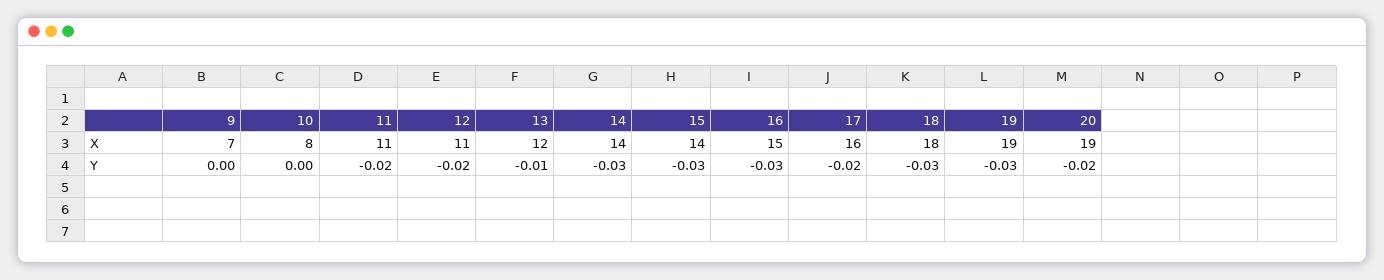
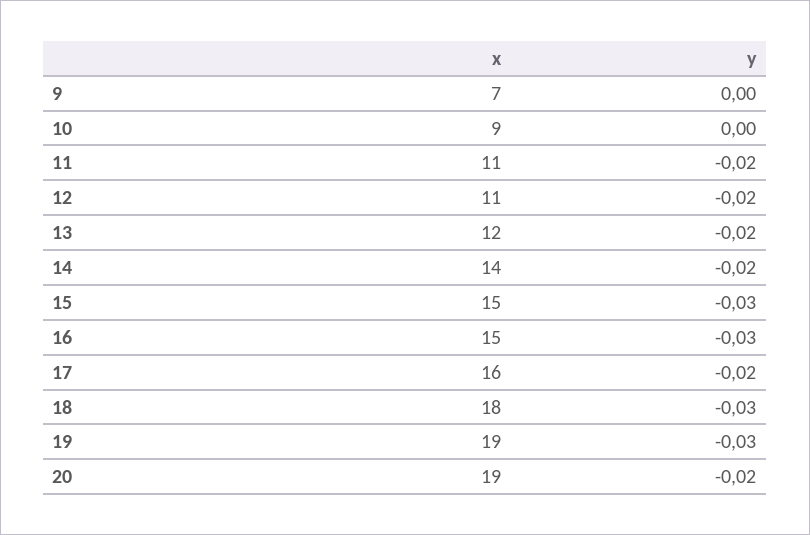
10, X: 8 -> 9
15, X: 14 -> 15
13, Y: -0.01 -> -0.02
14, Y: -0.03 -> -0.02

